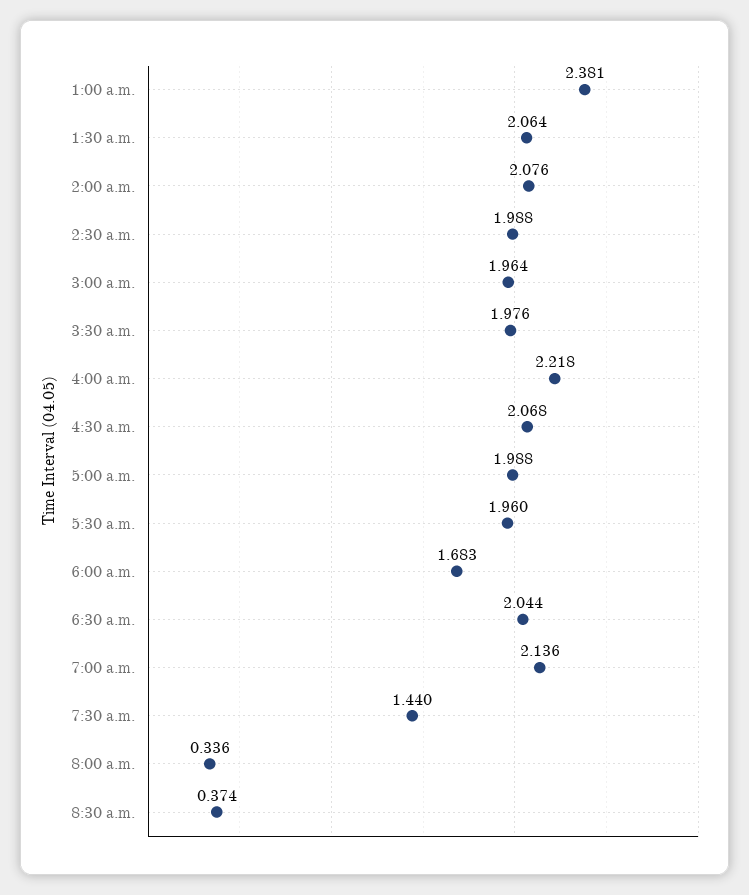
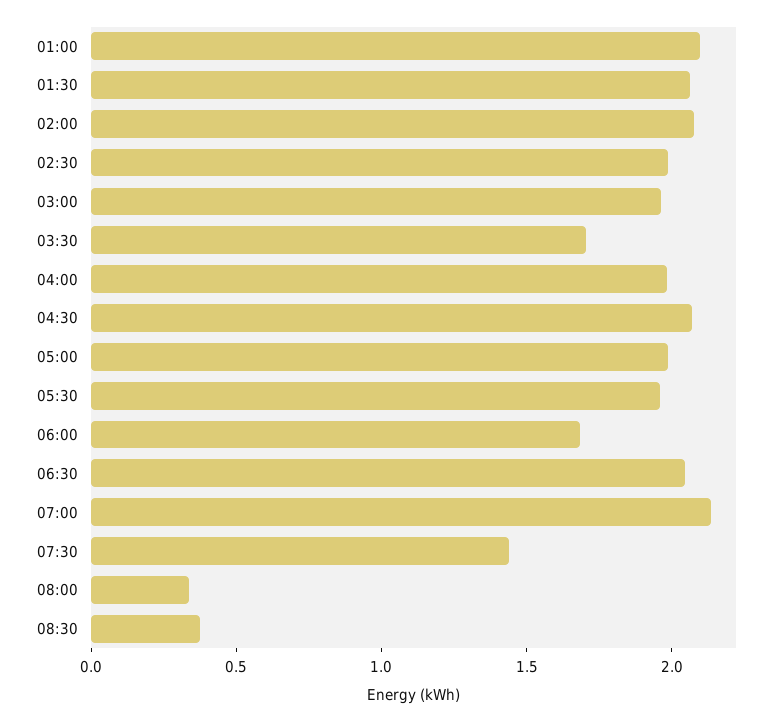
1:00 a.m.: 2.381 -> 2.1
3:30 a.m.: 1.976 -> 1.7
4:00 a.m.: 2.218 -> 2

